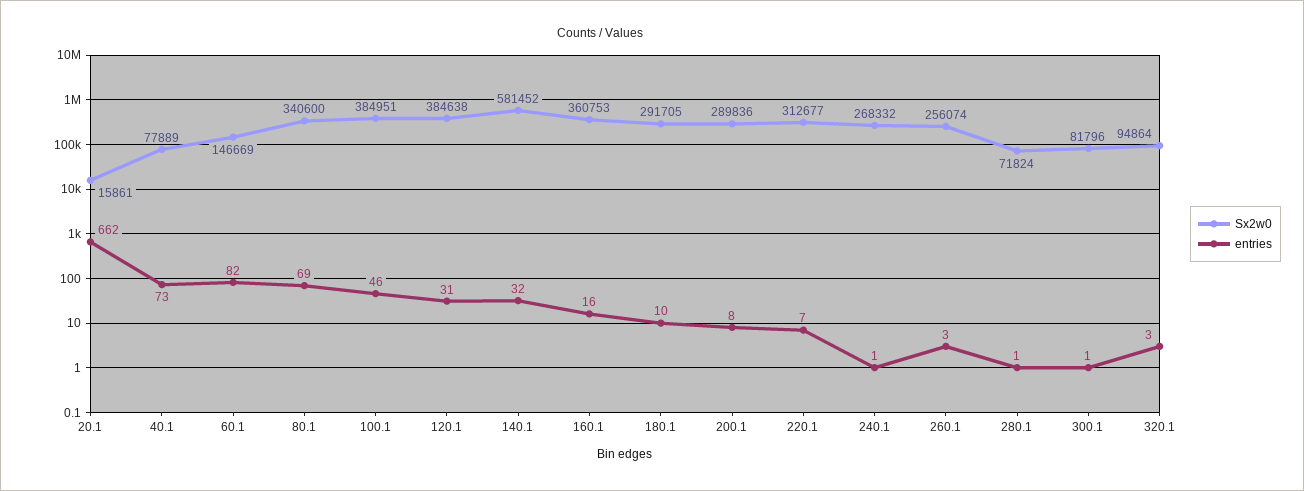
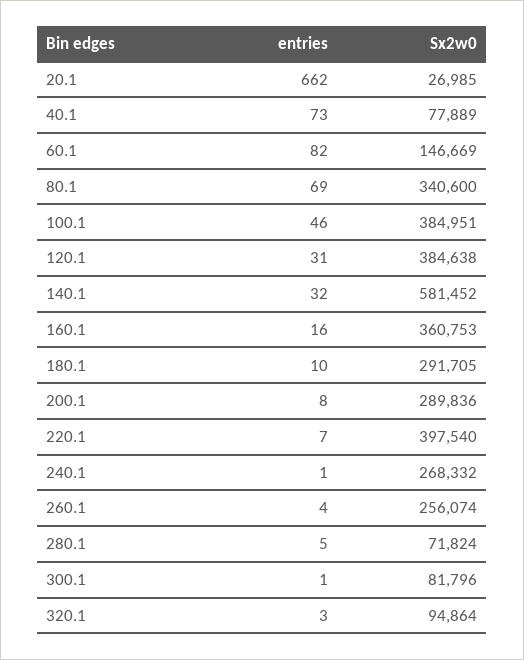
Sx2w0, 20.1: 15861 -> 26985
Sx2w0, 220.1: 312677 -> 397540
entries, 260.1: 3 -> 4
entries, 280.1: 1 -> 5

